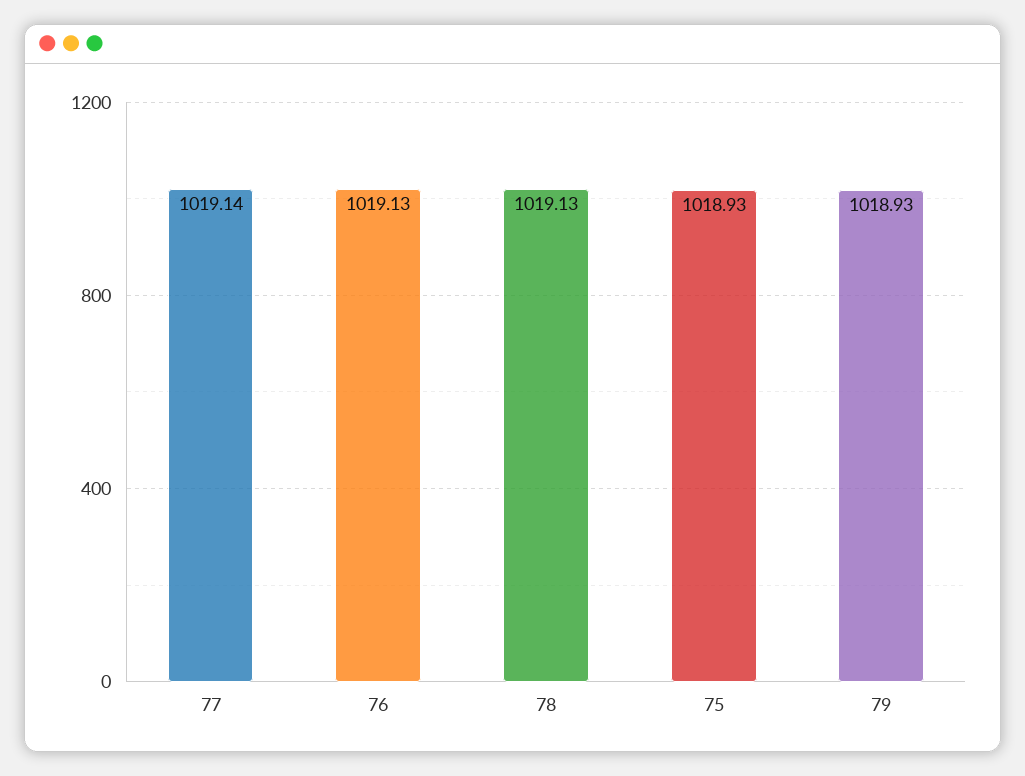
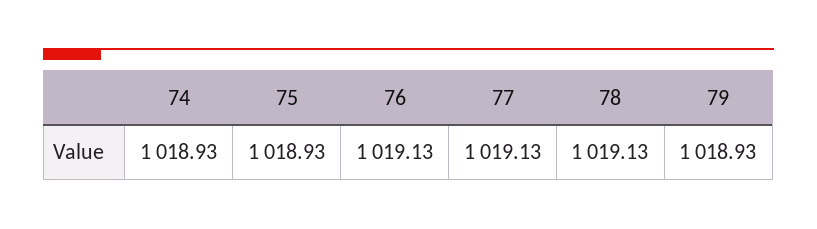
77: 1019.14 -> 1019.13
74: none -> 1018.93

